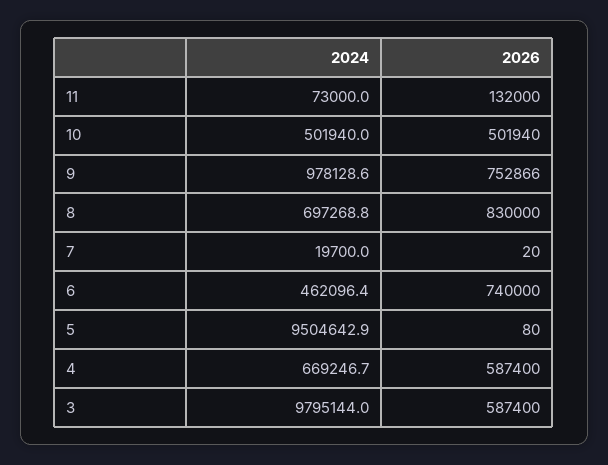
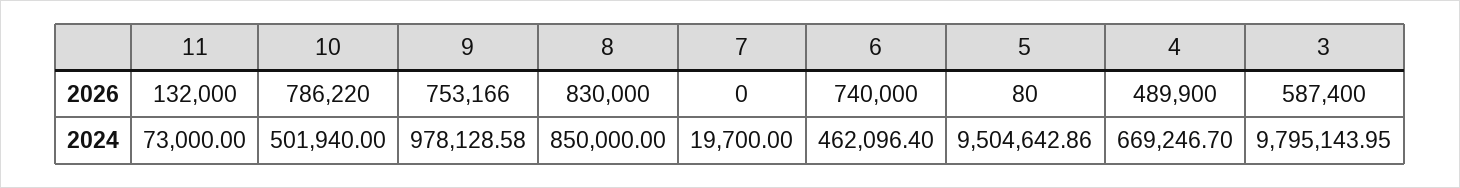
2026, 10: 501940 -> 786220
2026, 9: 752866 -> 753166
2024, 8: 697268.8 -> 850000
2026, 7: 20 -> 0
2026, 4: 587400 -> 489900

